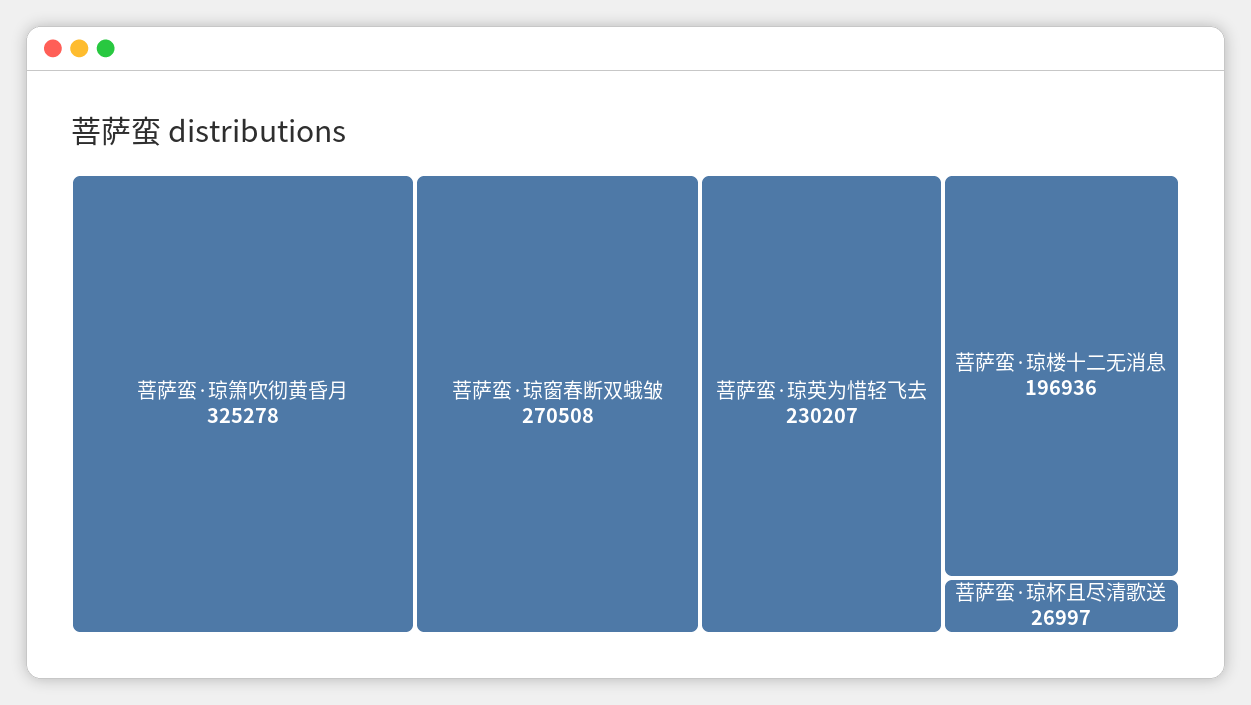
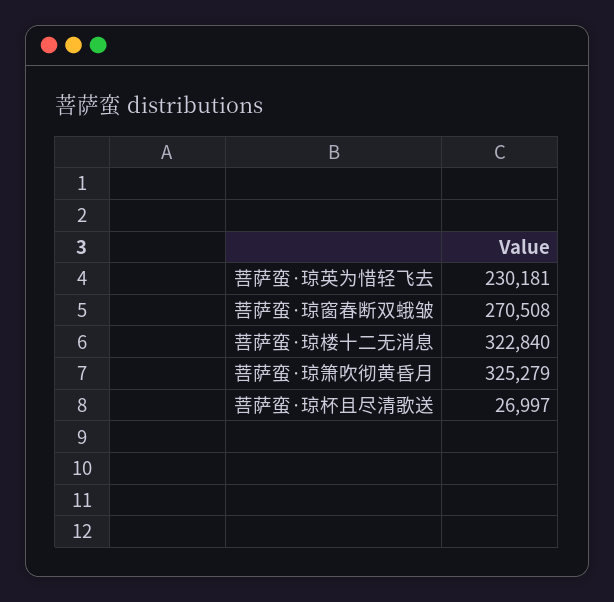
菩萨蛮·琼箫吹彻黄昏月: 325278 -> 325279
菩萨蛮·琼英为惜轻飞去: 230207 -> 230181
菩萨蛮·琼楼十二无消息: 196936 -> 322840

